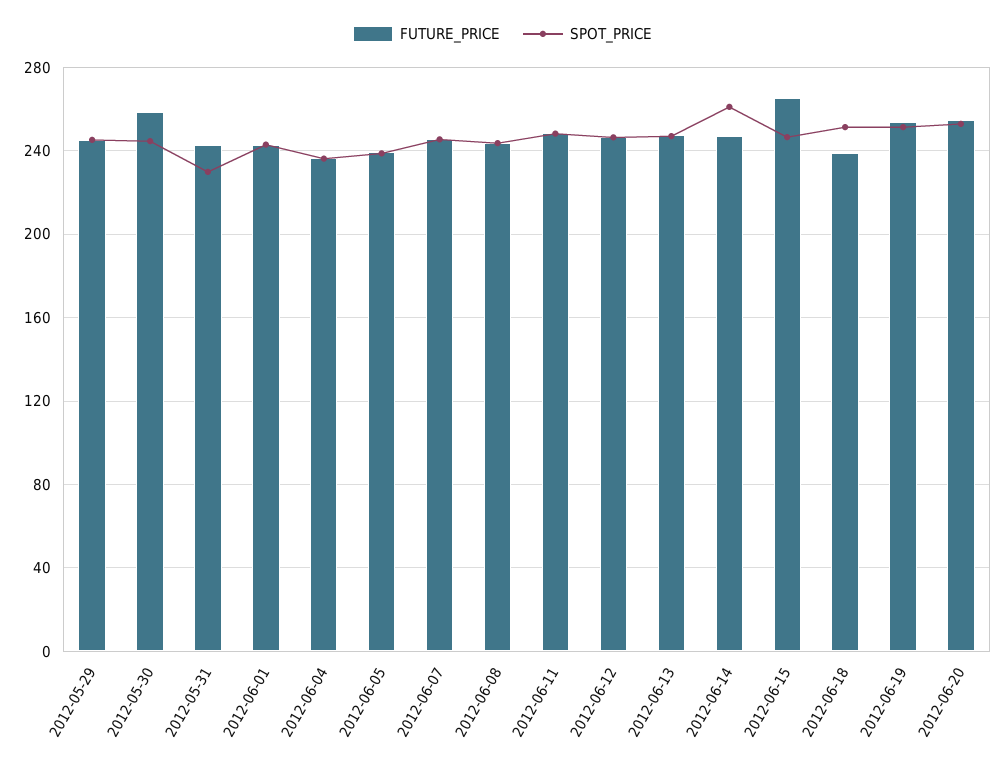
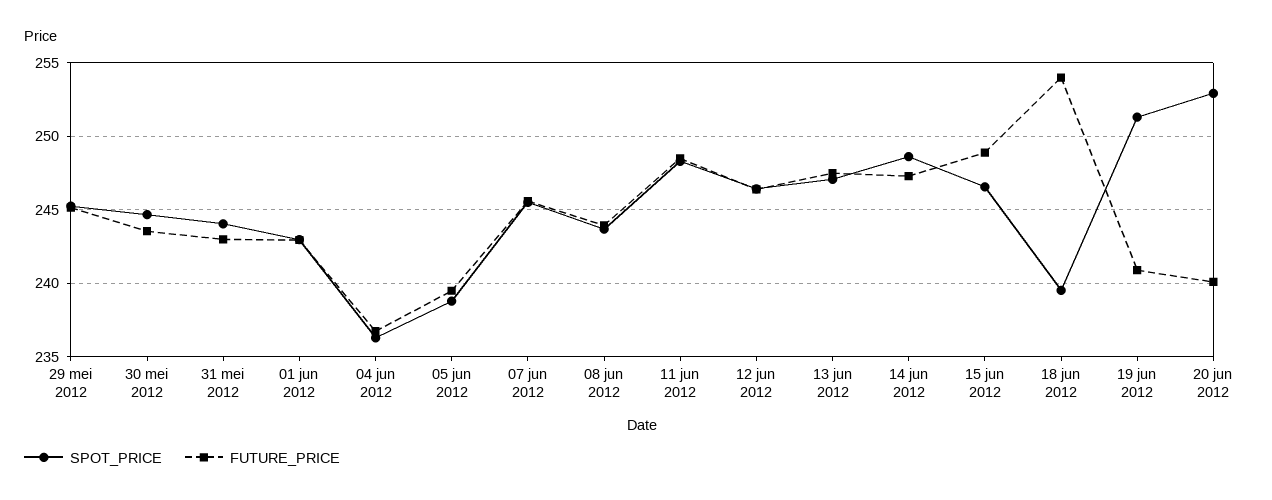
FUTURE_PRICE, 2012-05-30: 260 -> 243.5
SPOT_PRICE, 2012-05-31: 230 -> 244
SPOT_PRICE, 2012-06-14: 260 -> 248.5
FUTURE_PRICE, 2012-06-15: 265 -> 249
FUTURE_PRICE, 2012-06-18: 240 -> 254
SPOT_PRICE, 2012-06-18: 250 -> 239.5
FUTURE_PRICE, 2012-06-19: 255 -> 241
FUTURE_PRICE, 2012-06-20: 255 -> 240

